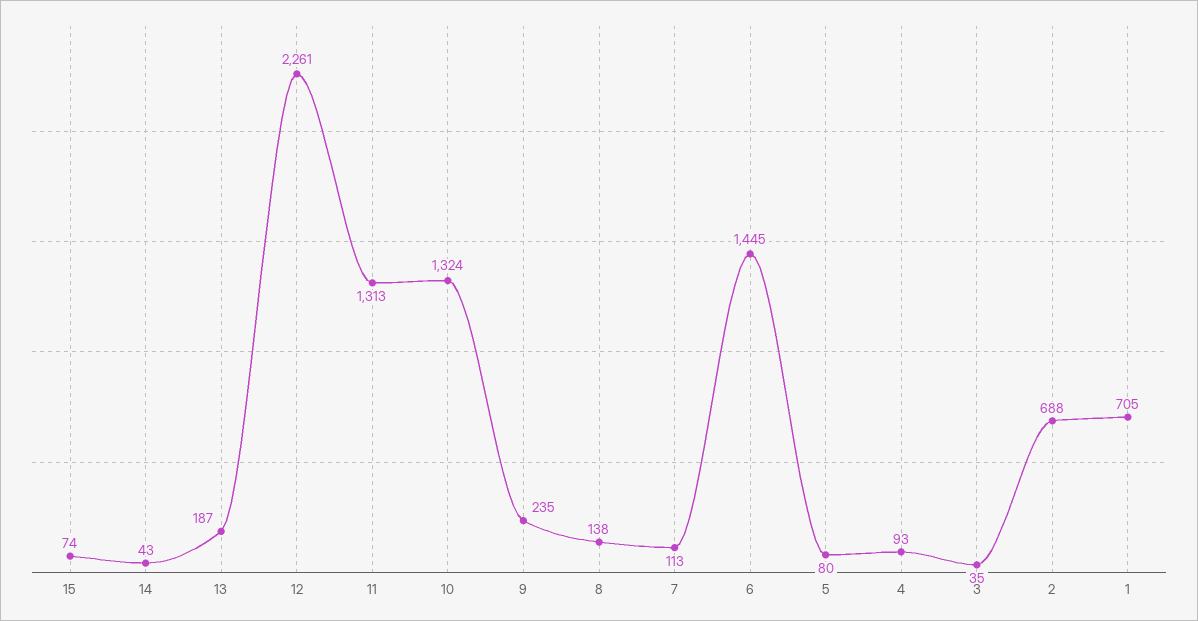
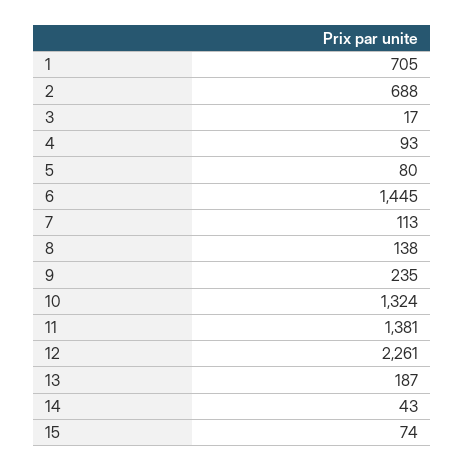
11: 1313 -> 1381
3: 35 -> 17

